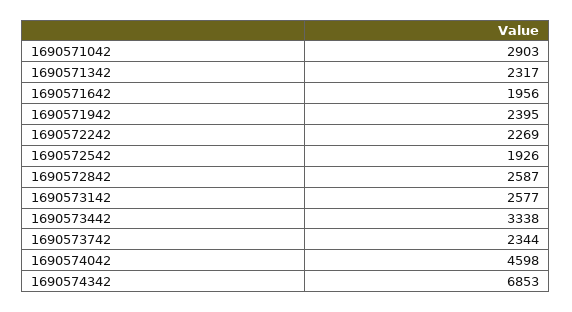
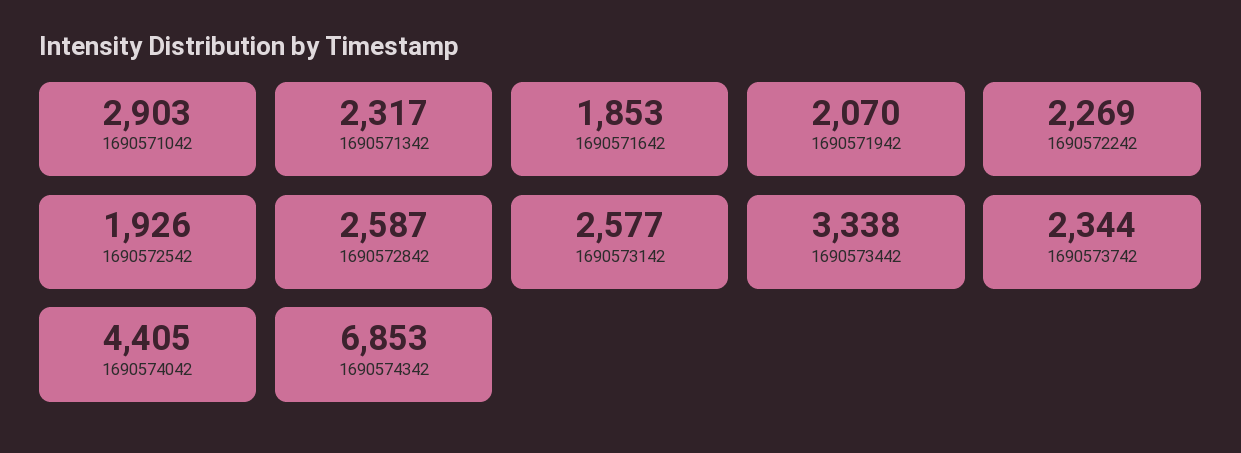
1690571642: 1956 -> 1853
1690571942: 2395 -> 2070
1690574042: 4598 -> 4405

